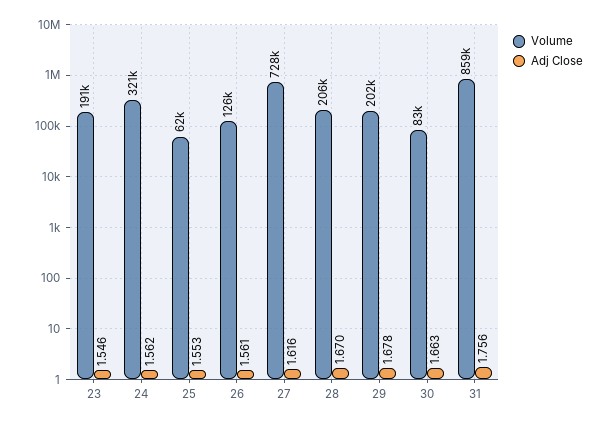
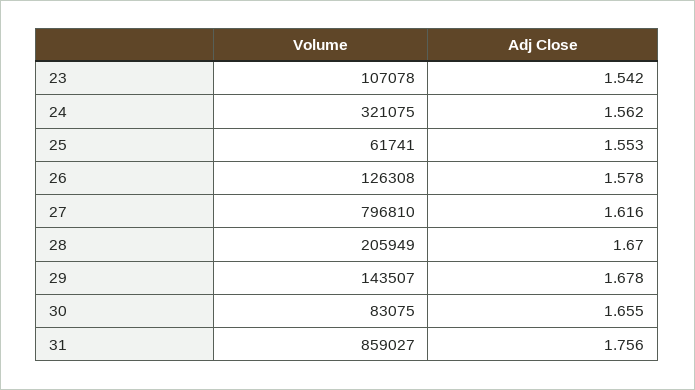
Volume, 23: 191000 -> 107078
Adj Close, 23: 1.546 -> 1.542
Adj Close, 26: 1.561 -> 1.578
Volume, 27: 728000 -> 796810
Volume, 29: 202000 -> 143507
Adj Close, 30: 1.663 -> 1.655

